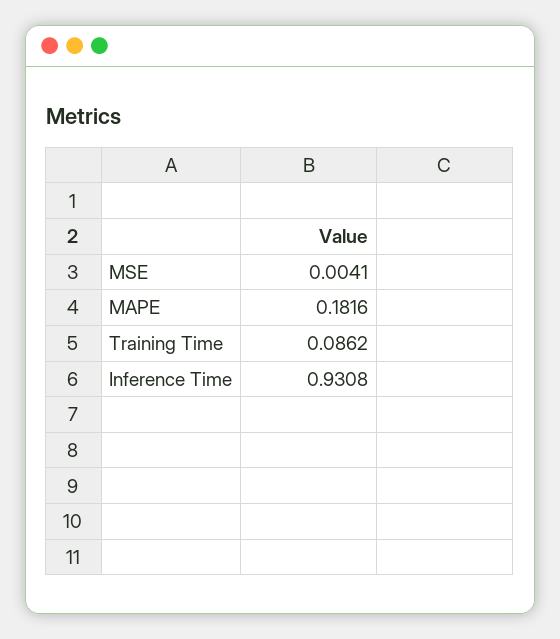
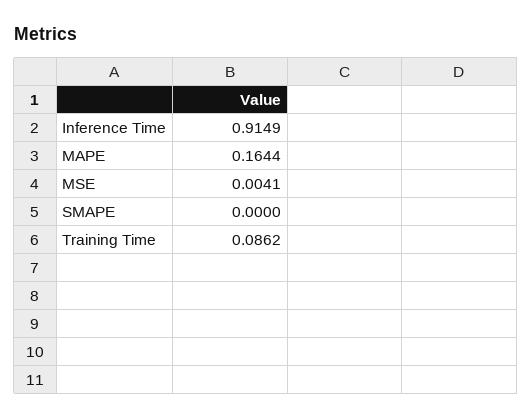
MAPE: 0.1816 -> 0.1644
Inference Time: 0.9308 -> 0.9149
SMAPE: none -> 0

